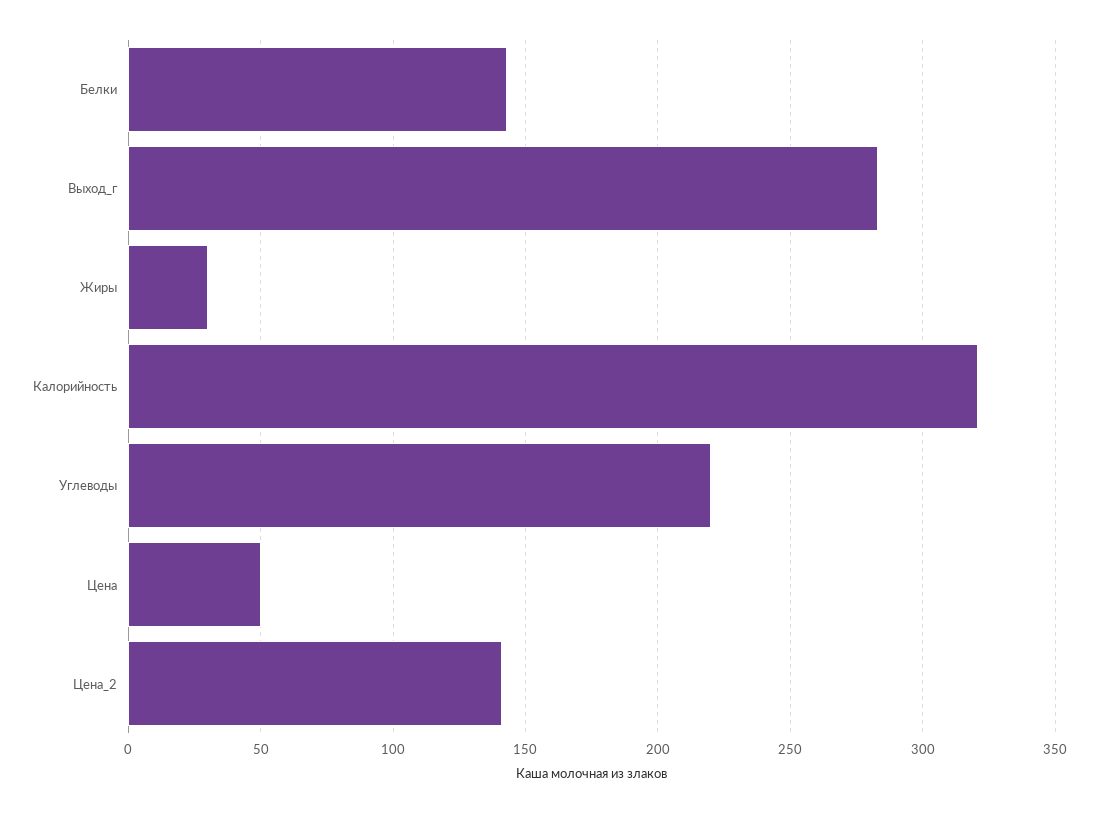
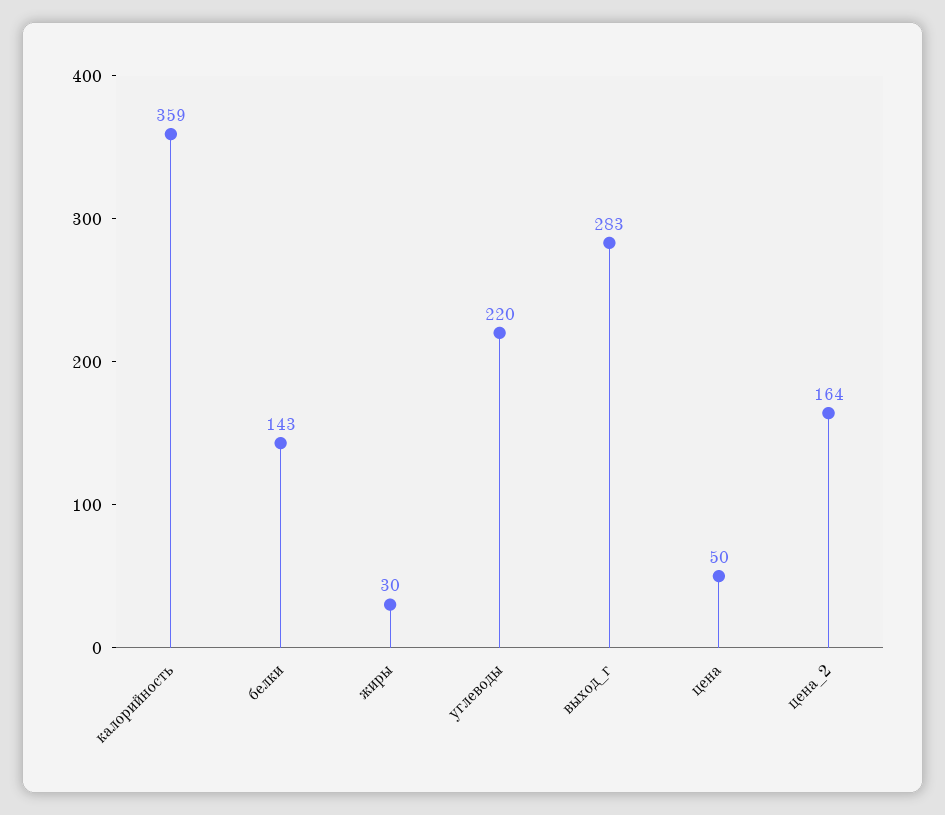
Калорийность: 320 -> 359
Цена_2: 140 -> 164

